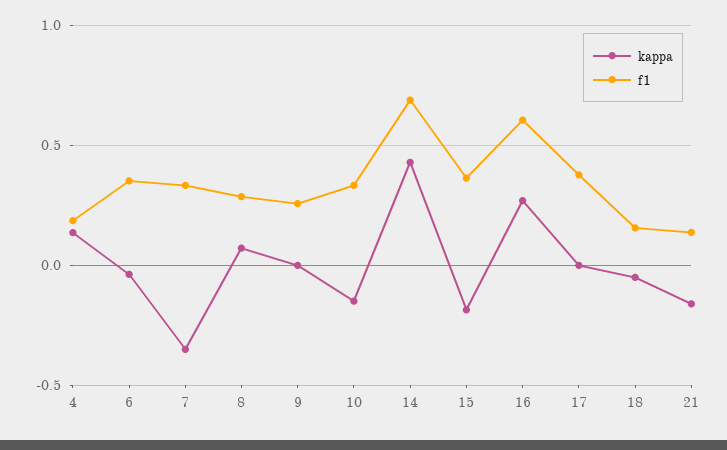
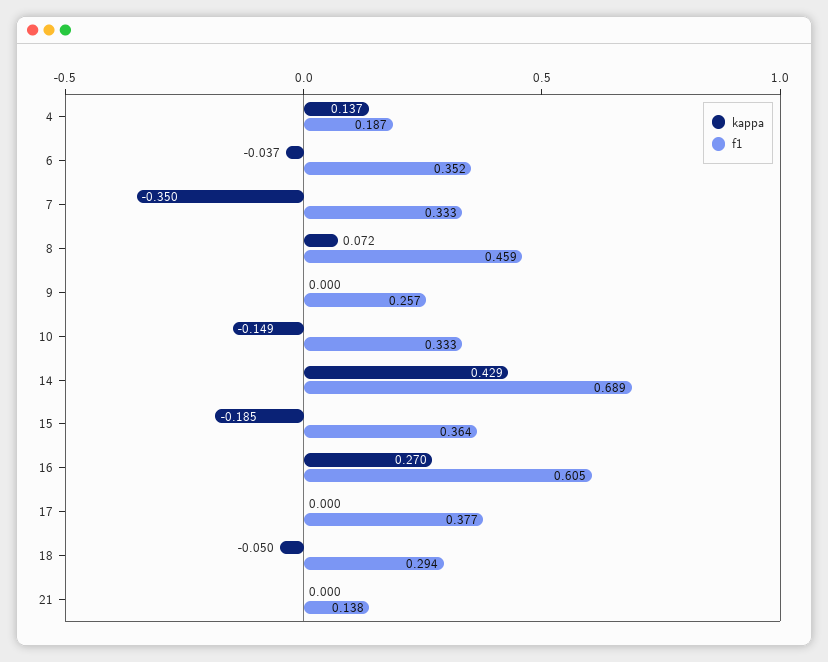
f1, 8: 0.3 -> 0.459
f1, 18: 0.15 -> 0.294
kappa, 21: -0.15 -> 0

